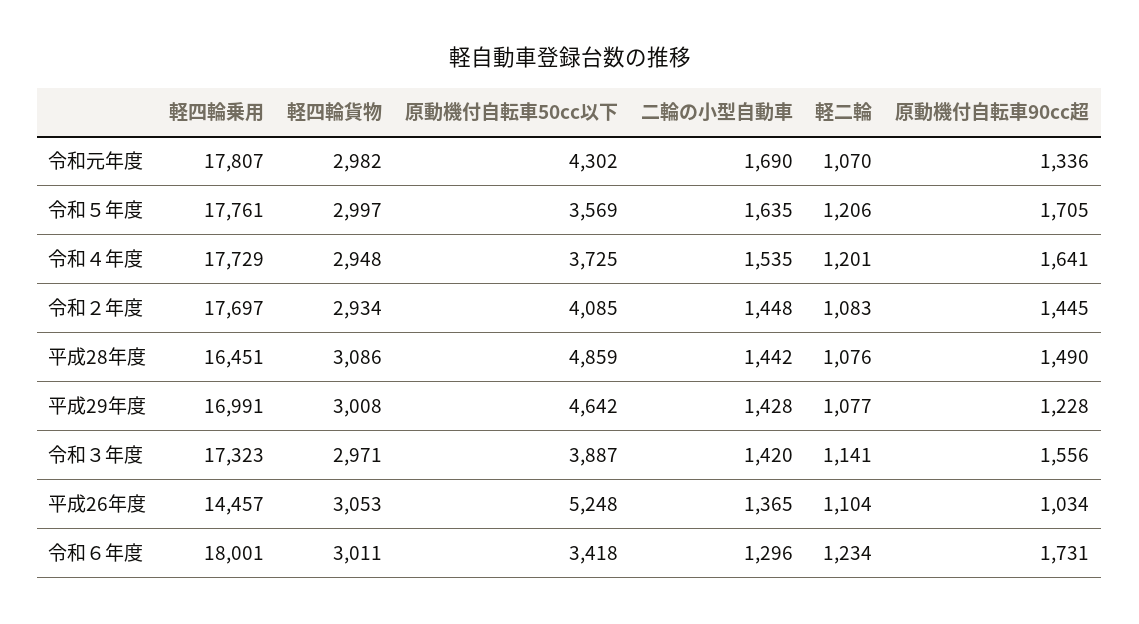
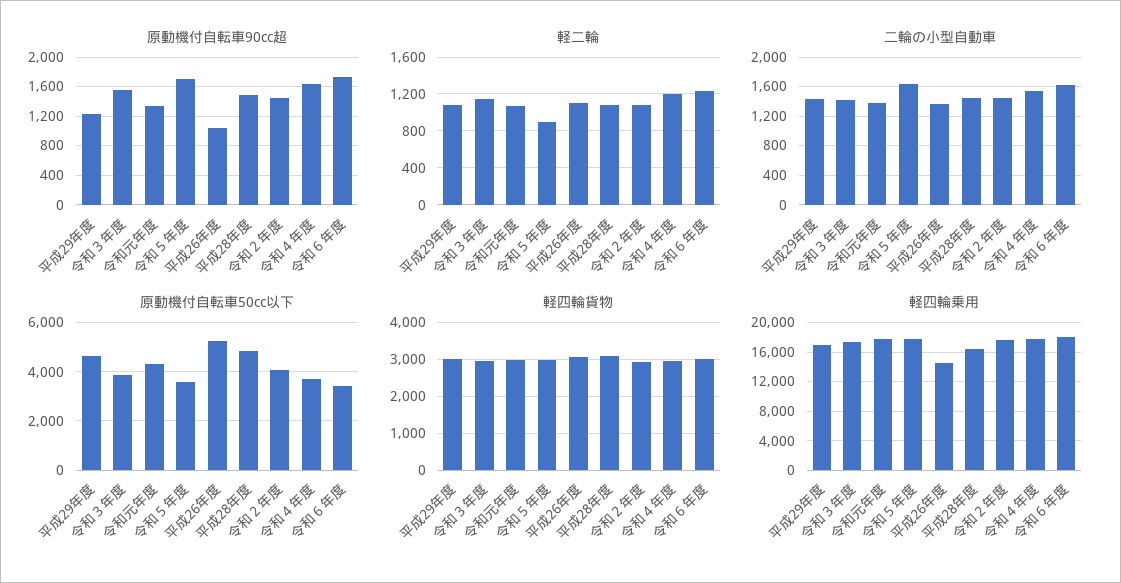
二輪の小型自動車, 令和元年度: 1690 -> 1400
軽二輪, 令和５年度: 1206 -> 900
二輪の小型自動車, 令和６年度: 1296 -> 1600

